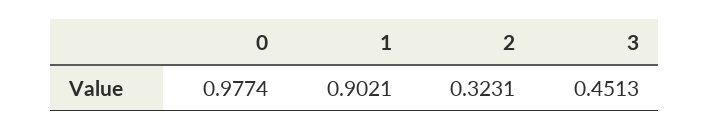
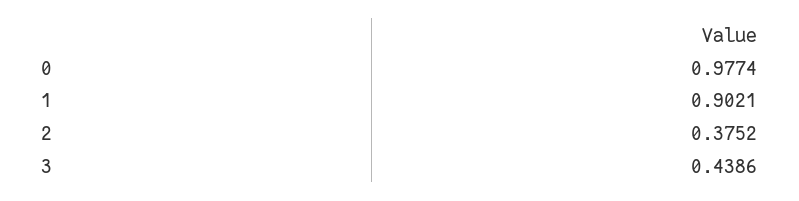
2: 0.3231 -> 0.3752
3: 0.4513 -> 0.4386

